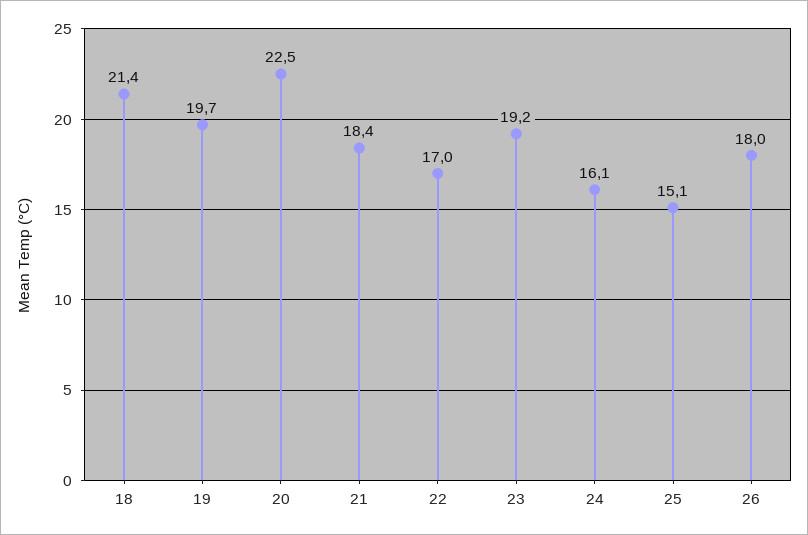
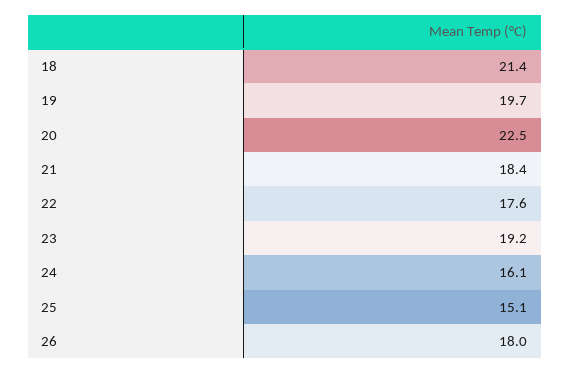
22: 17 -> 17.6

